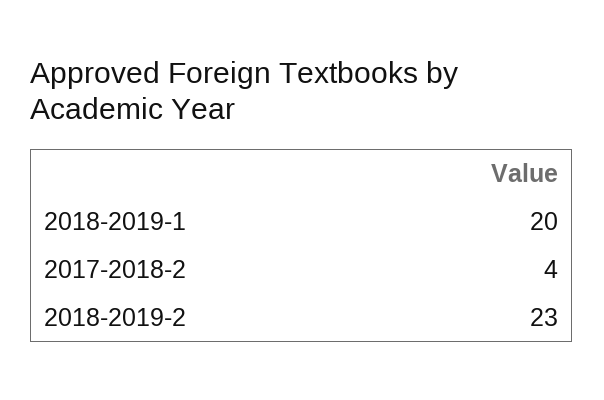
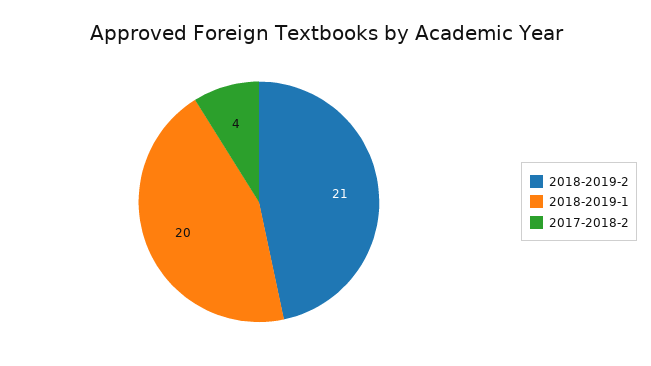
2018-2019-2: 23 -> 21

